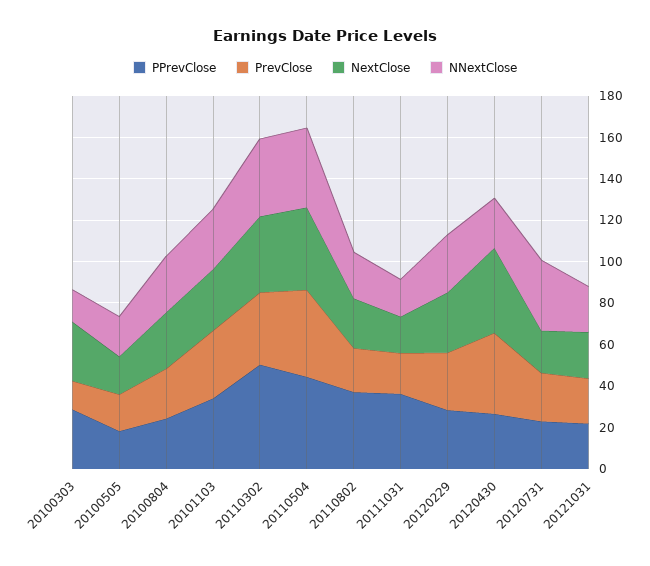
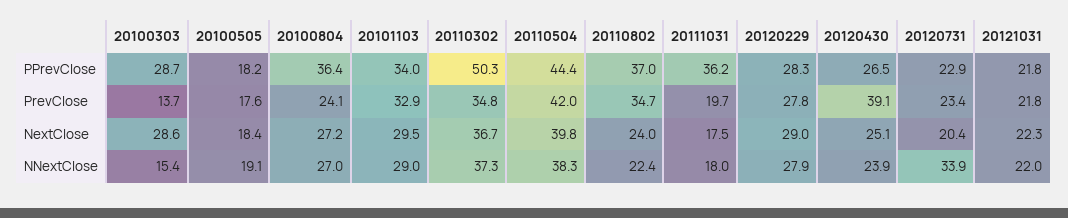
PPrevClose, 20100804: 25 -> 36.4
PrevClose, 20110802: 20 -> 34.7
NextClose, 20120430: 40 -> 25.1

